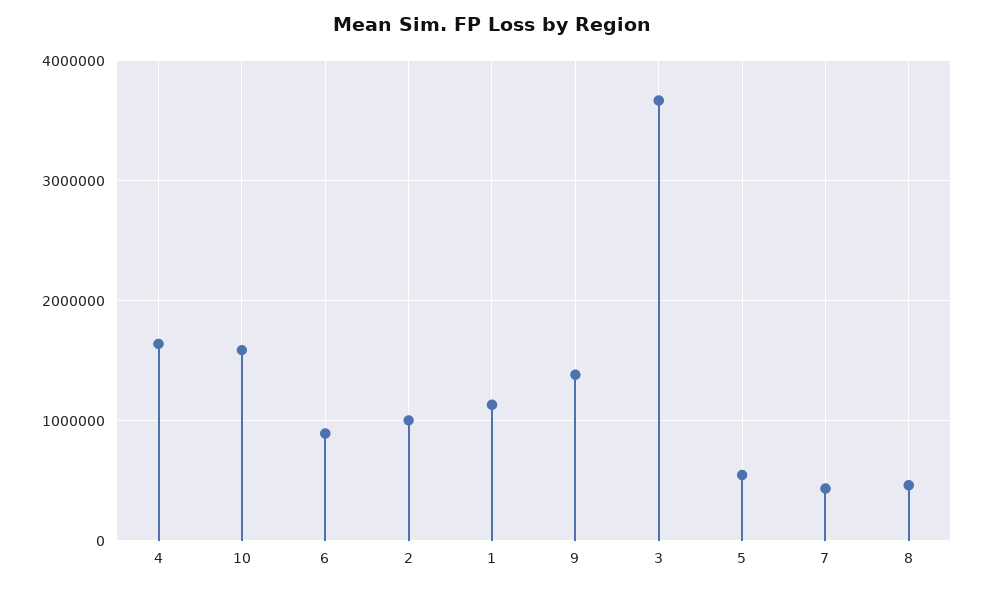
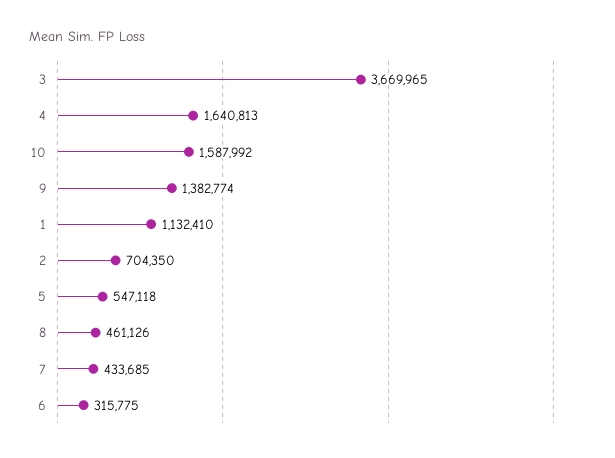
6: 900000 -> 315775
2: 1000000 -> 704350

